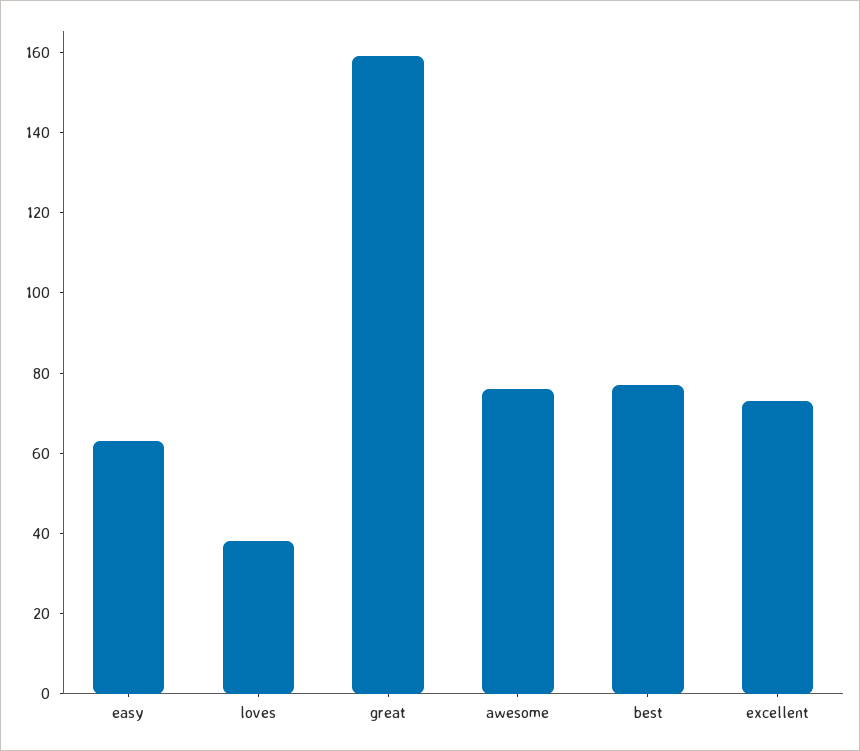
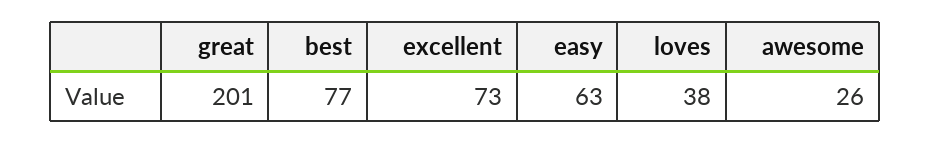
great: 160 -> 201
awesome: 75 -> 26

